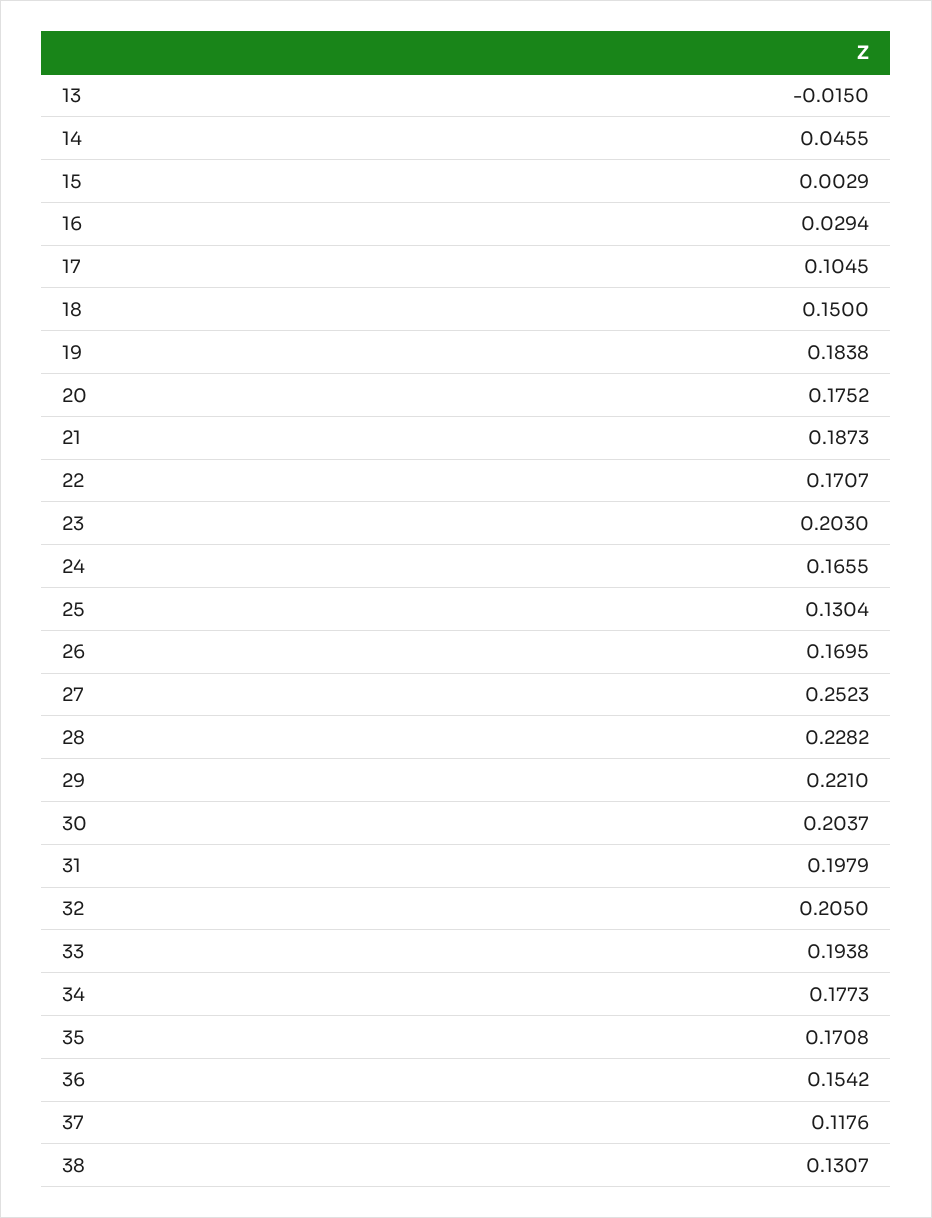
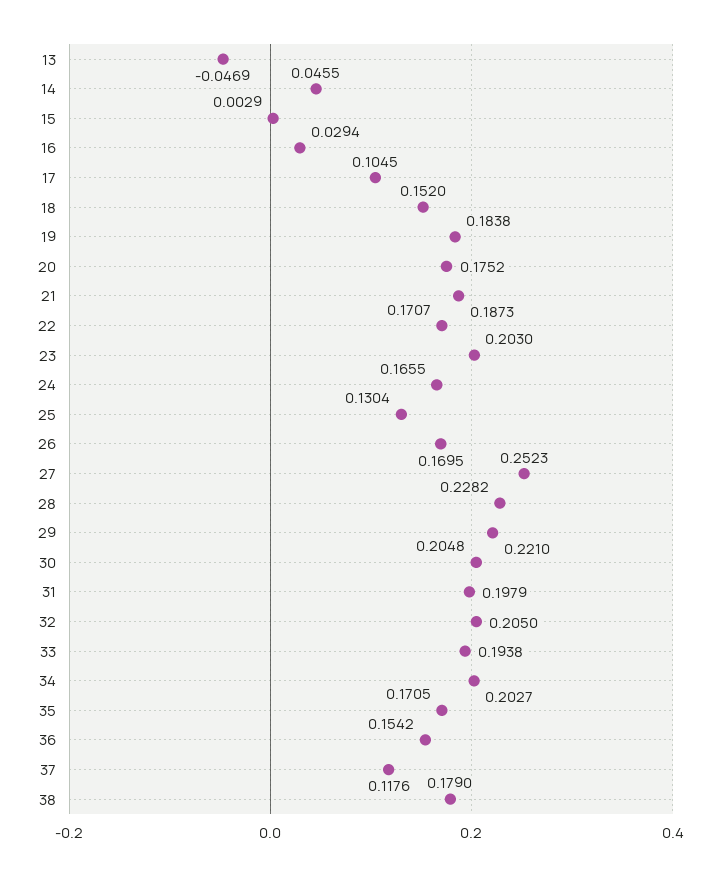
13: -0.015 -> -0.0469
18: 0.15 -> 0.152
30: 0.2037 -> 0.2048
34: 0.1773 -> 0.2027
35: 0.1708 -> 0.1705
38: 0.1307 -> 0.179

